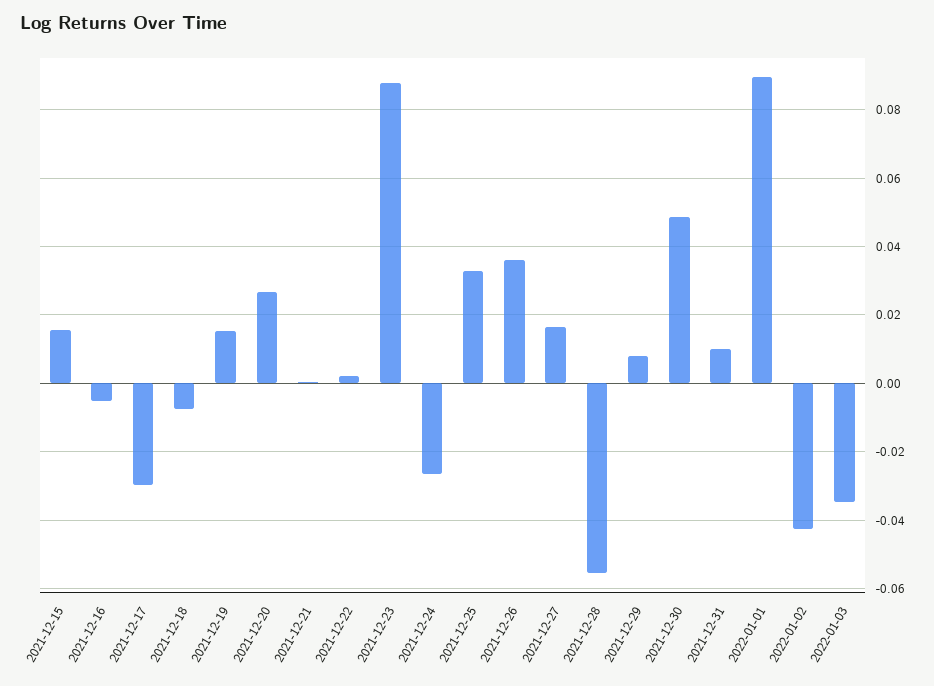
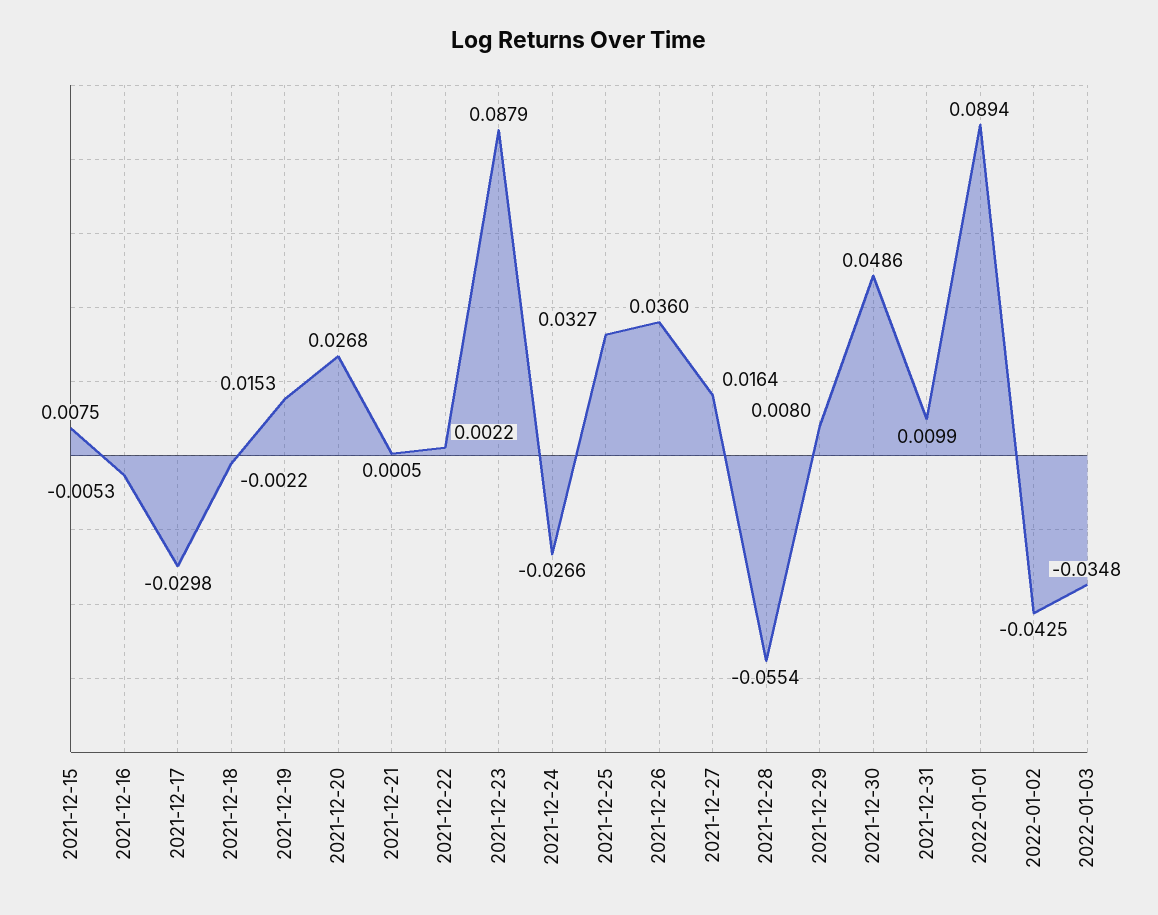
2021-12-15: 0.016 -> 0.0075
2021-12-18: -0.008 -> -0.0022

